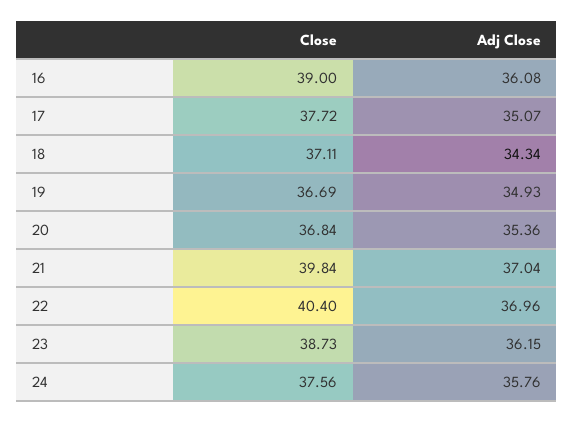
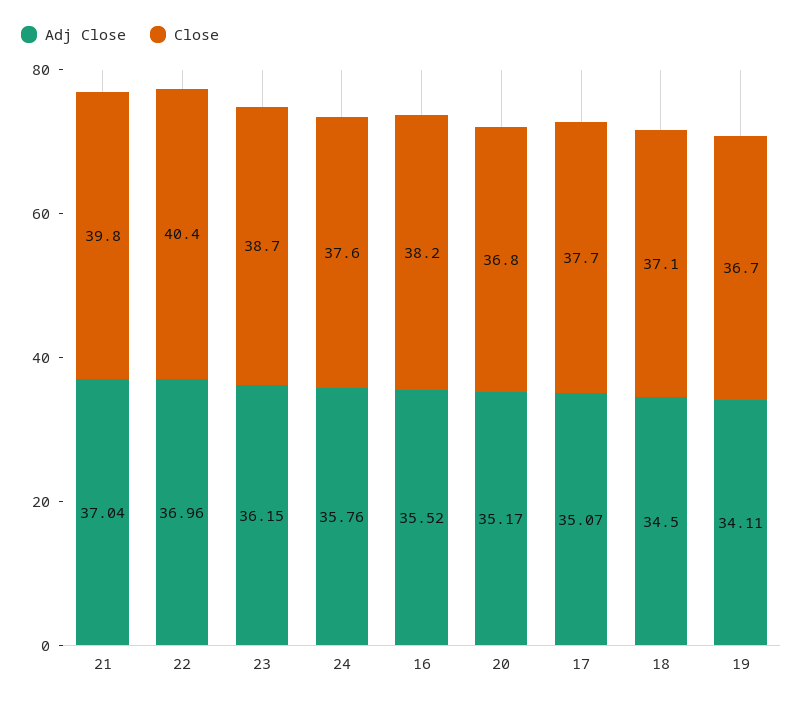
Close, 16: 39 -> 38.2
Adj Close, 16: 36.08 -> 35.52
Adj Close, 18: 34.34 -> 34.5
Adj Close, 19: 34.93 -> 34.11
Adj Close, 20: 35.36 -> 35.17

